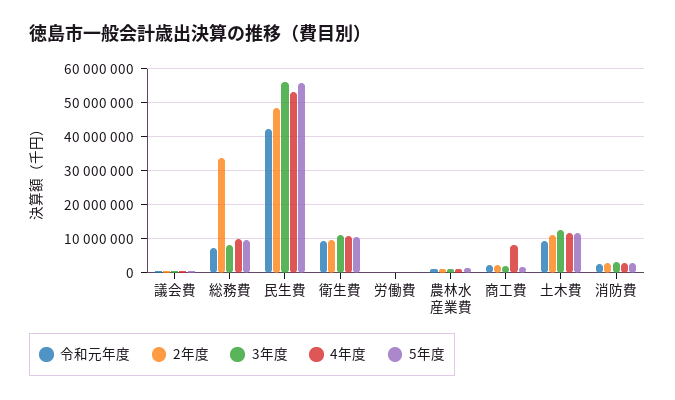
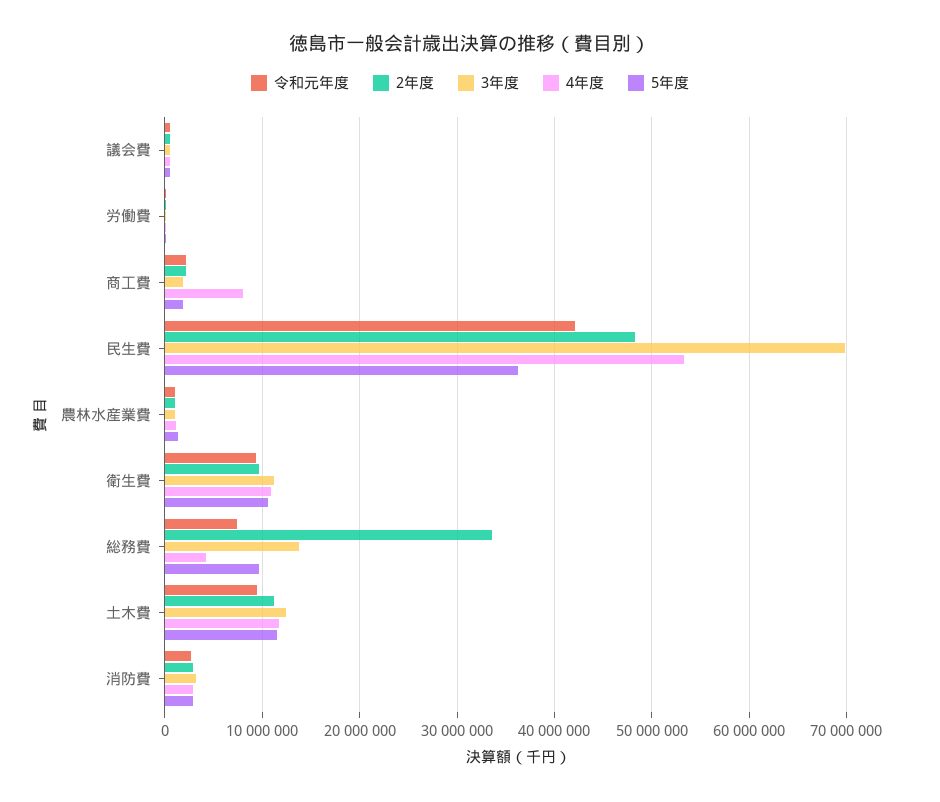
3年度, 総務費: 8000000 -> 14000000
4年度, 総務費: 10000000 -> 4000000
3年度, 民生費: 56000000 -> 70000000
5年度, 民生費: 56000000 -> 36000000

